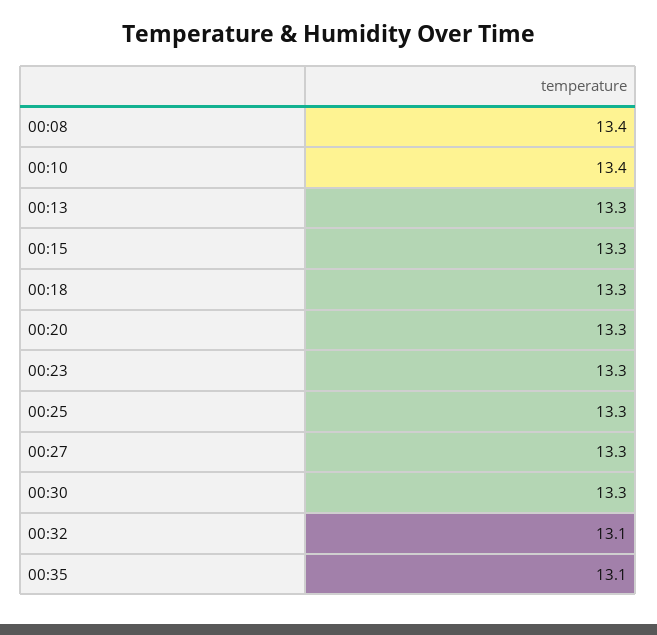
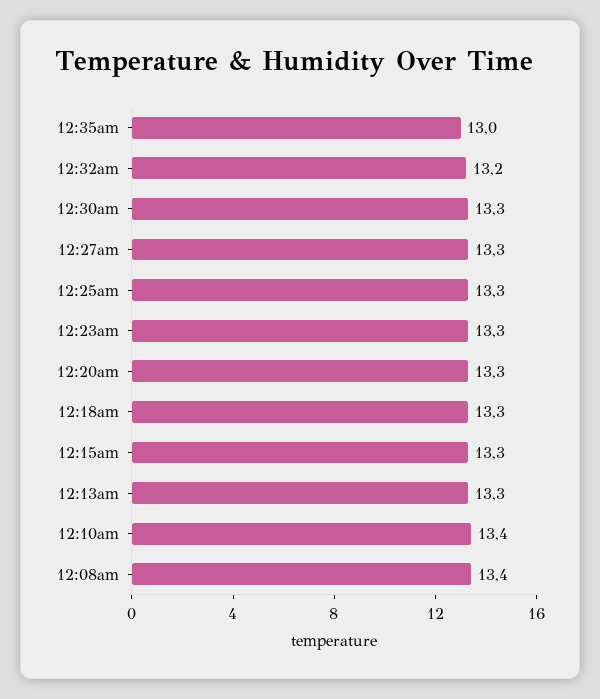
00:32: 13.1 -> 13.2
00:35: 13.1 -> 13

